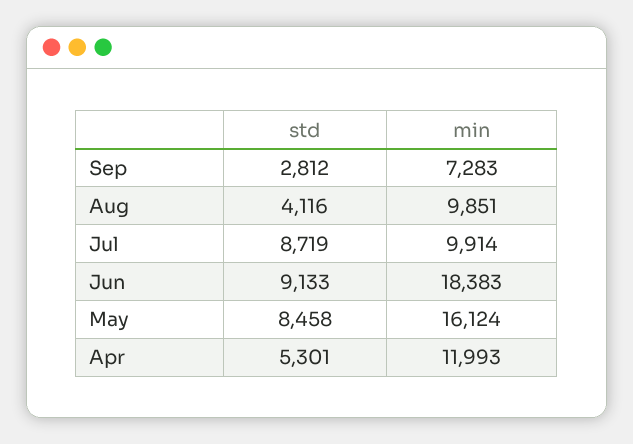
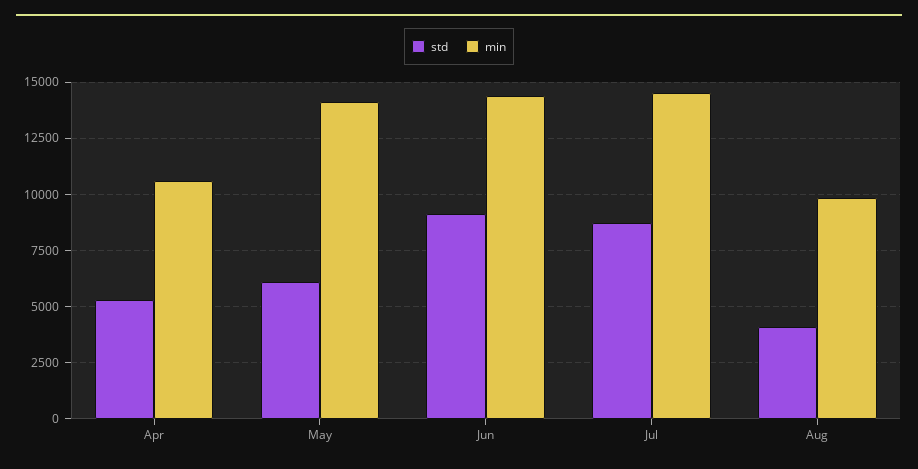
std, Sep: 2812 -> none
min, Sep: 7283 -> none
min, Jul: 9914 -> 14500
min, Jun: 18383 -> 14500
std, May: 8458 -> 6000
min, May: 16124 -> 14000
min, Apr: 11993 -> 10500

